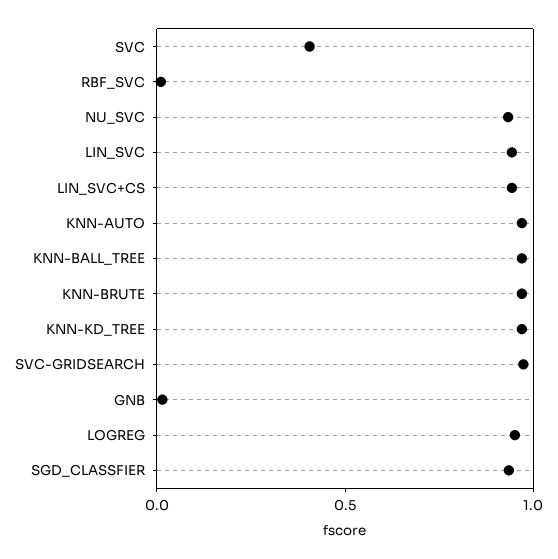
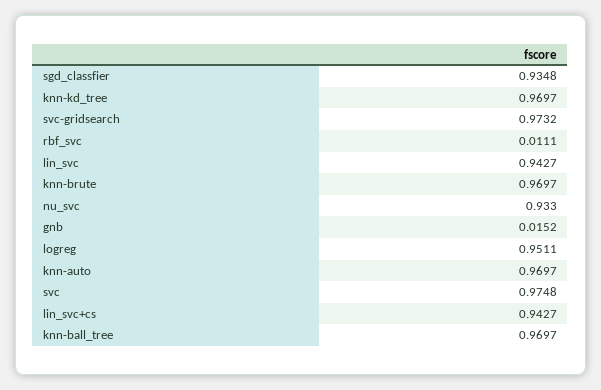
SVC: 0.4 -> 0.9748

